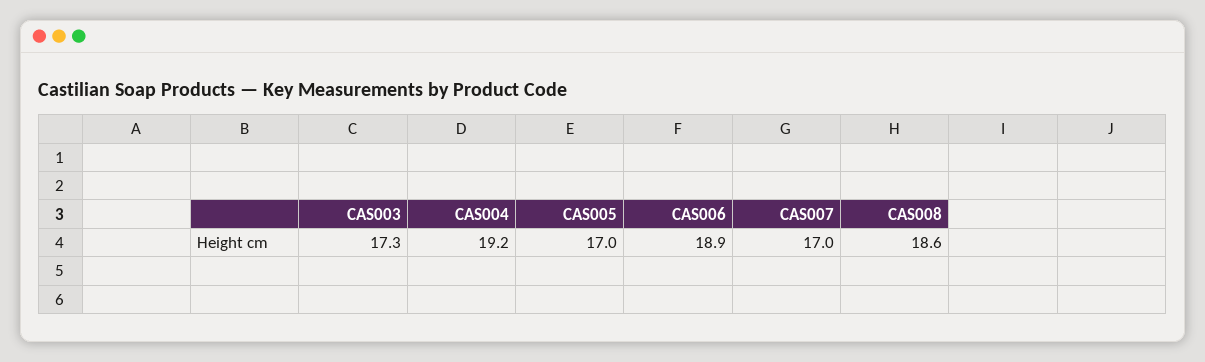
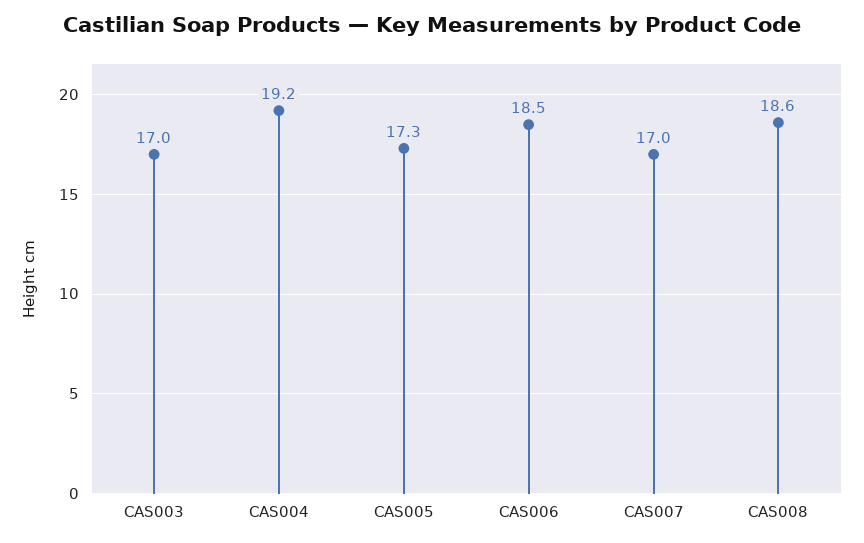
CAS003: 17.3 -> 17
CAS005: 17 -> 17.3
CAS006: 18.9 -> 18.5

